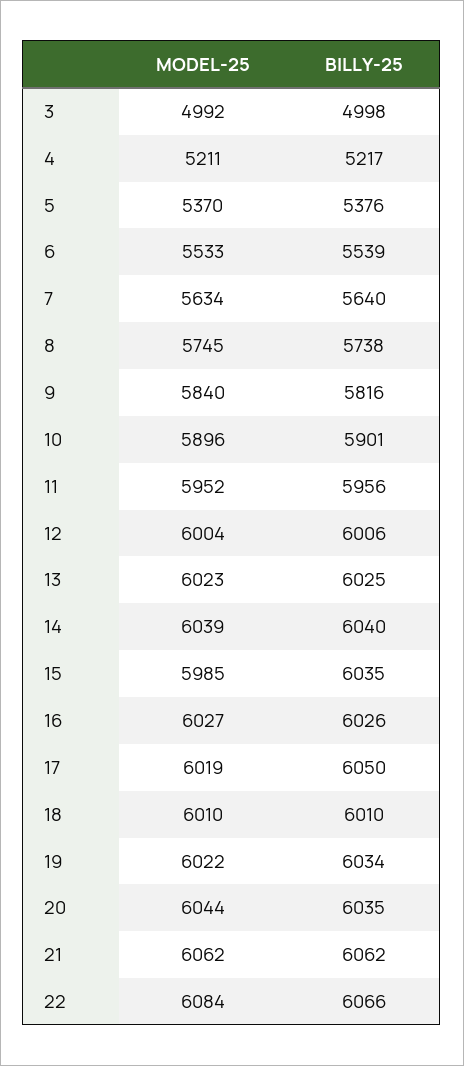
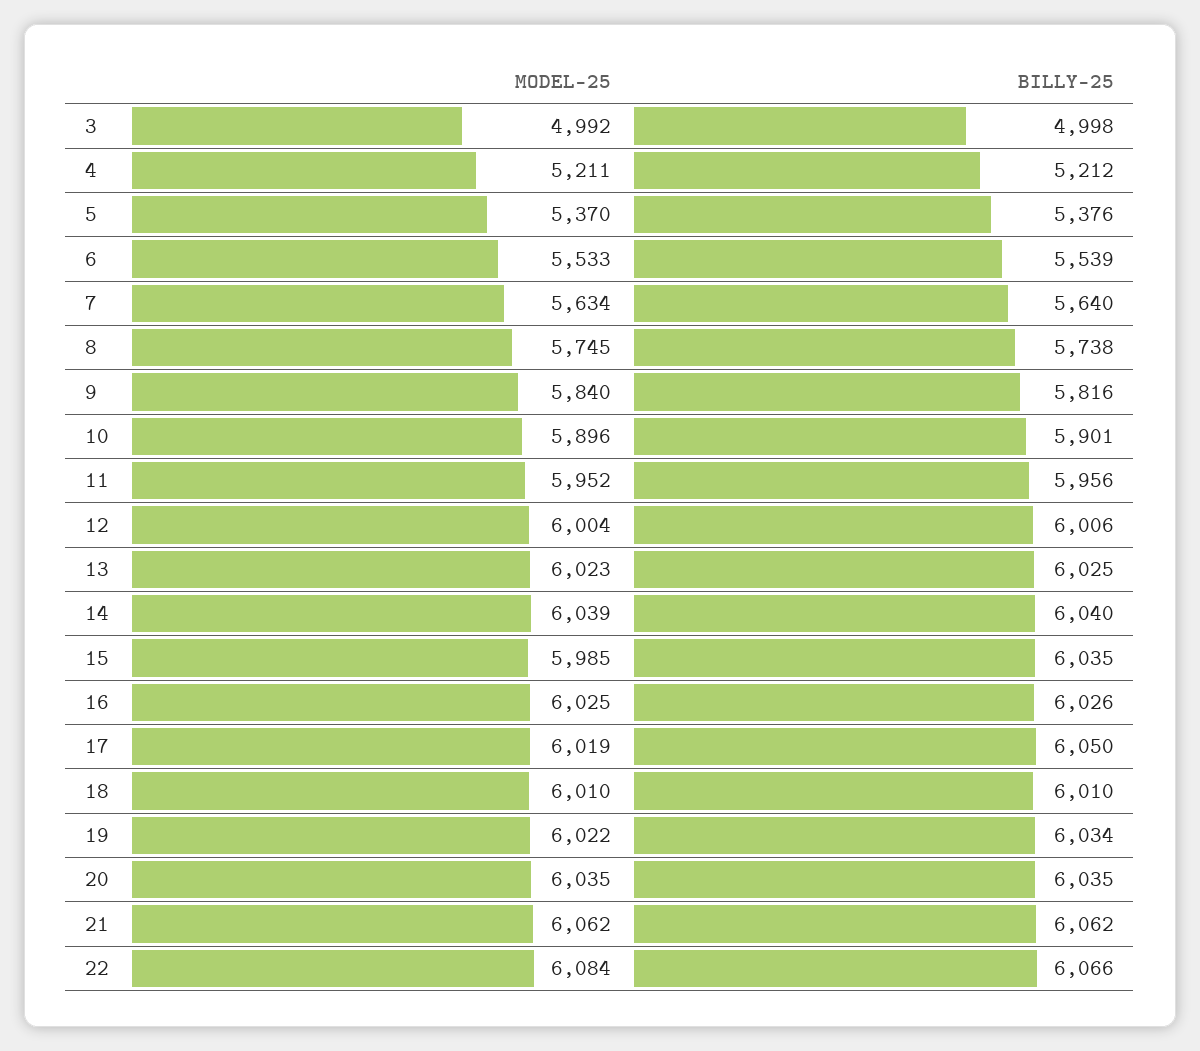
BILLY-25, 4: 5217 -> 5212
MODEL-25, 16: 6027 -> 6025
MODEL-25, 20: 6044 -> 6035

